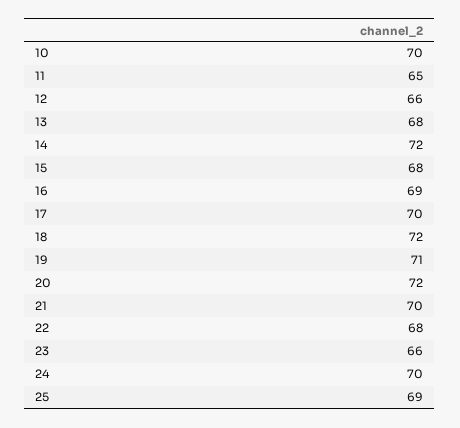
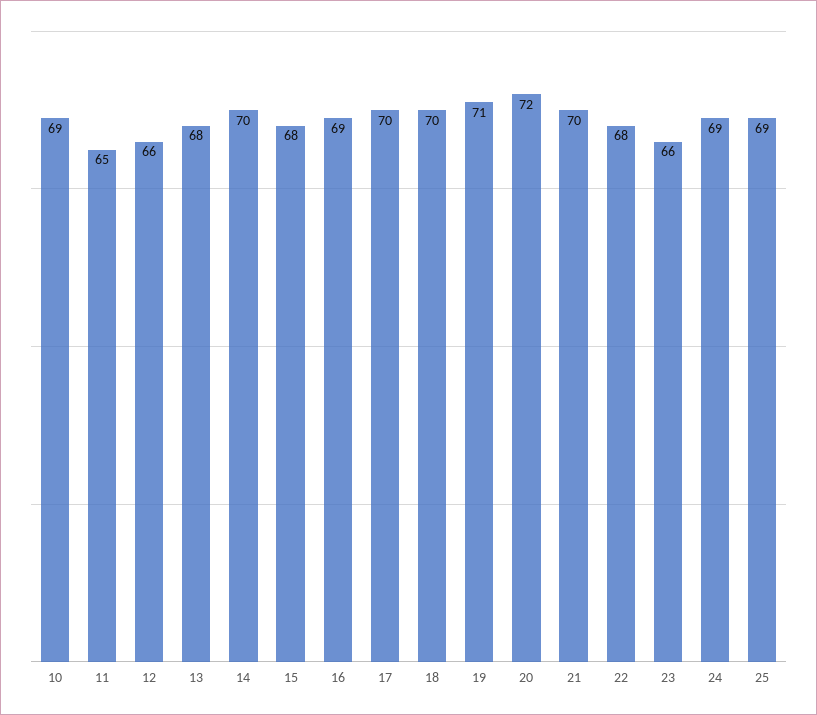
10: 70 -> 69
14: 72 -> 70
18: 72 -> 70
24: 70 -> 69

